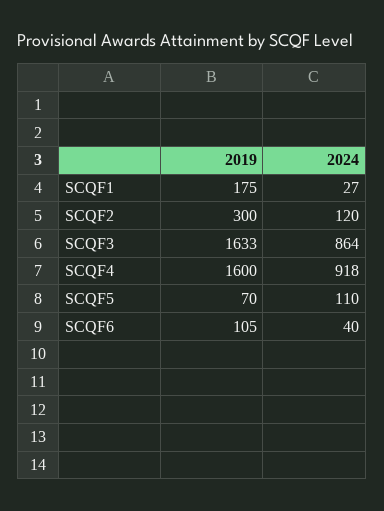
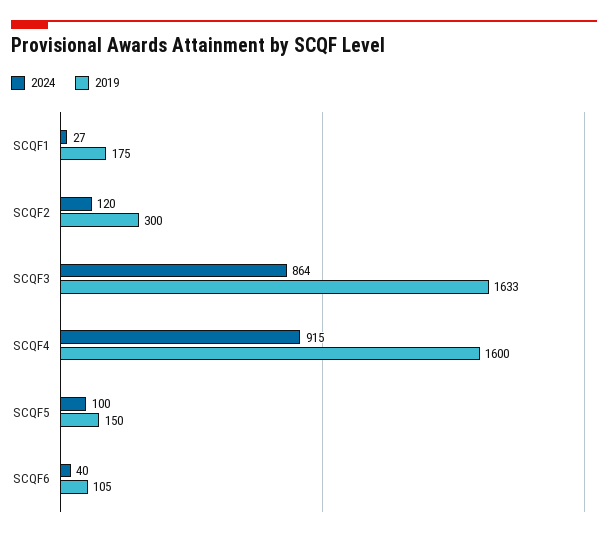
2024, SCQF4: 918 -> 915
2019, SCQF5: 70 -> 150
2024, SCQF5: 110 -> 100

